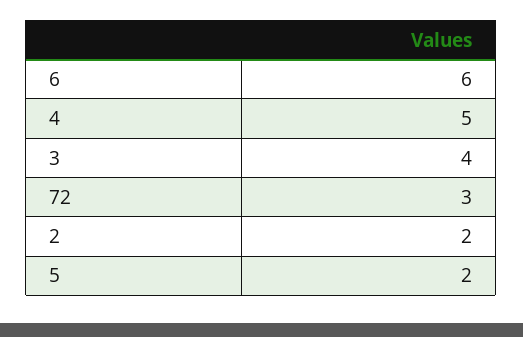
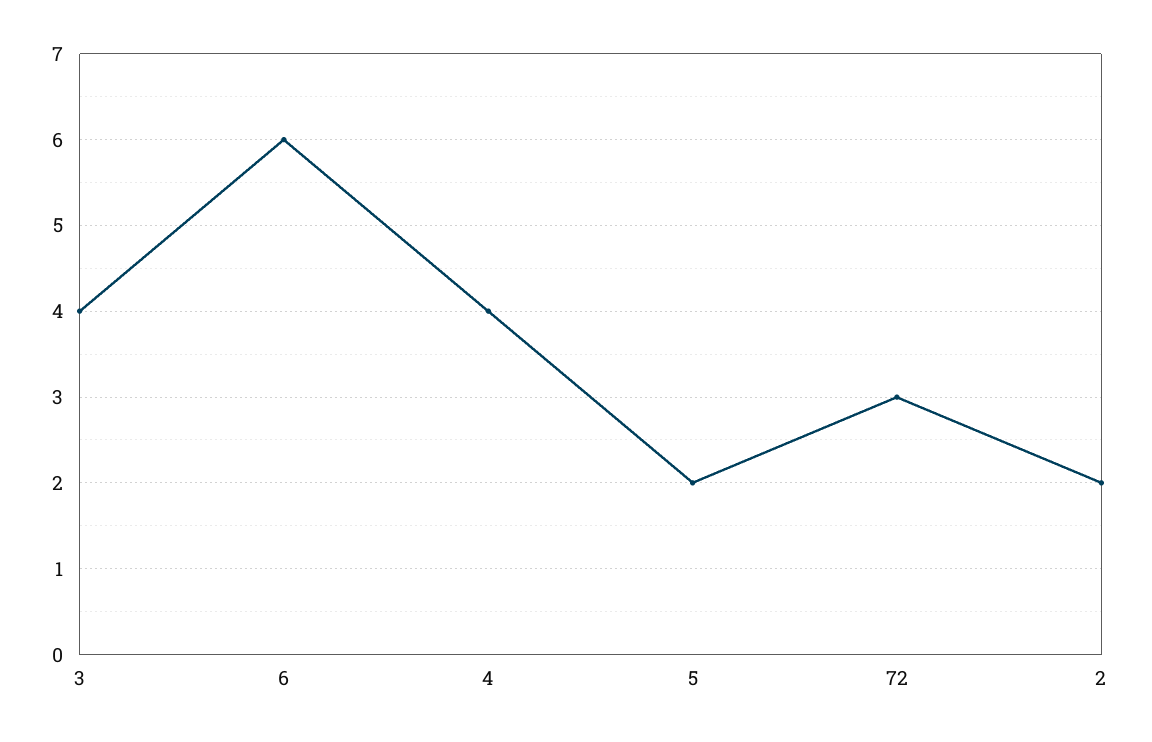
4: 5 -> 4

